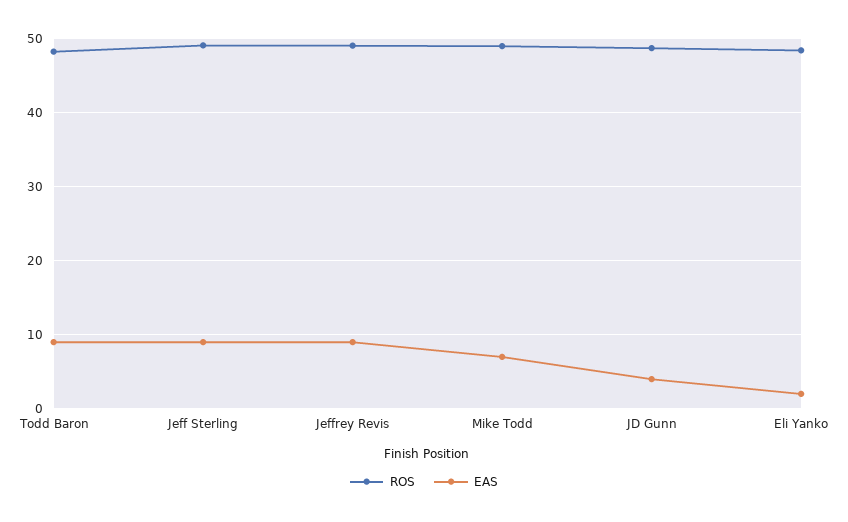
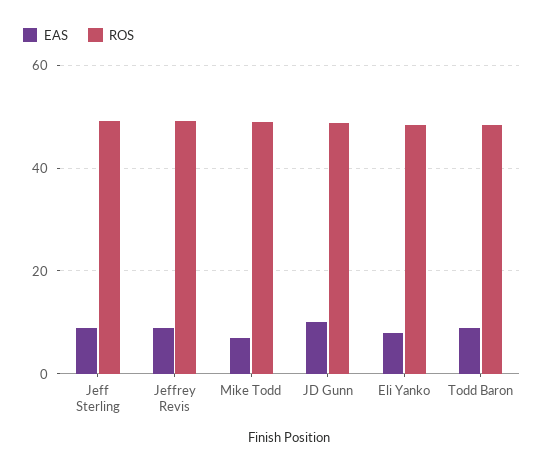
EAS, JD Gunn: 4 -> 10
EAS, Eli Yanko: 2 -> 8

